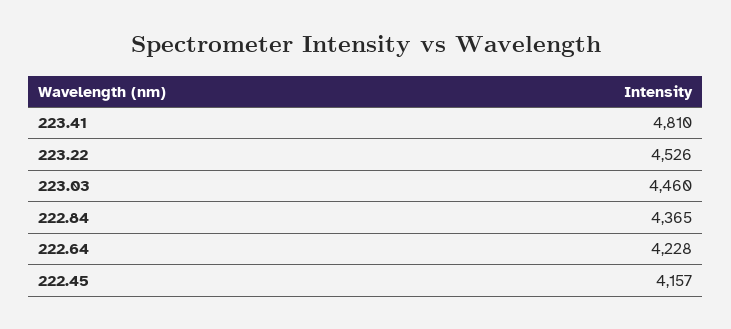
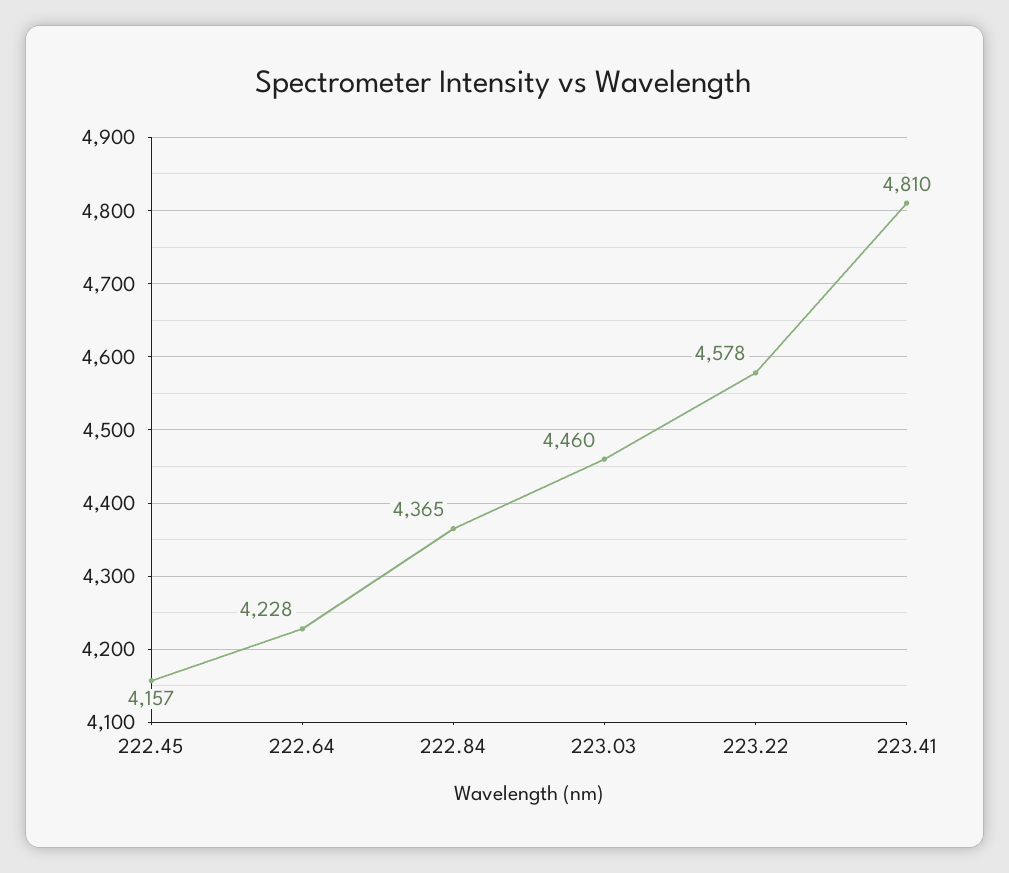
223.22: 4526 -> 4578

